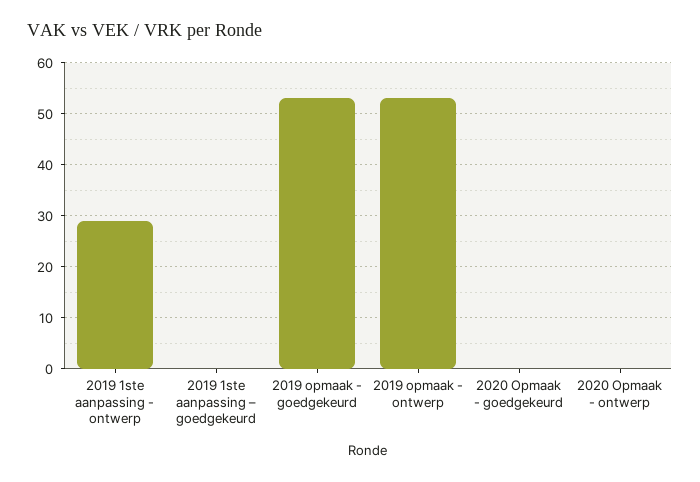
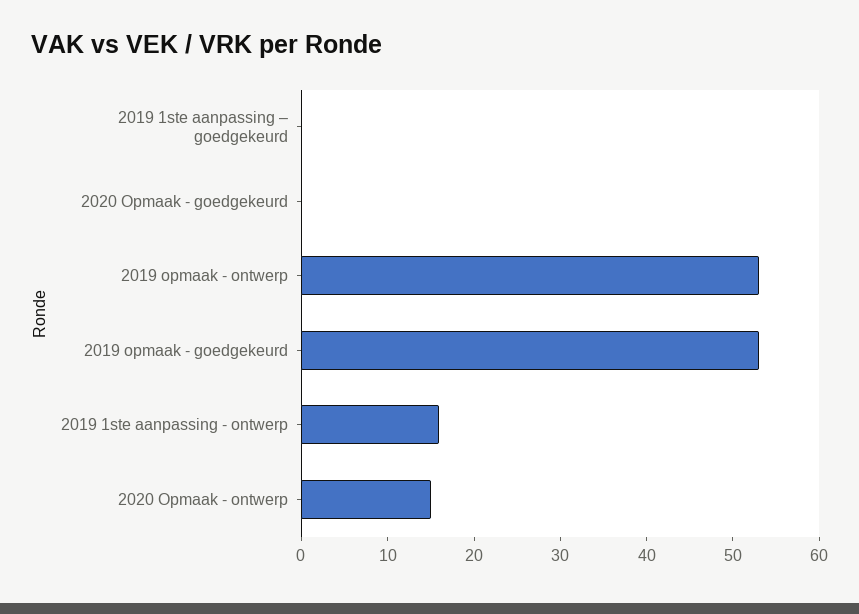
2019 1ste aanpassing - ontwerp: 30 -> 16
2020 Opmaak - ontwerp: 0 -> 15

